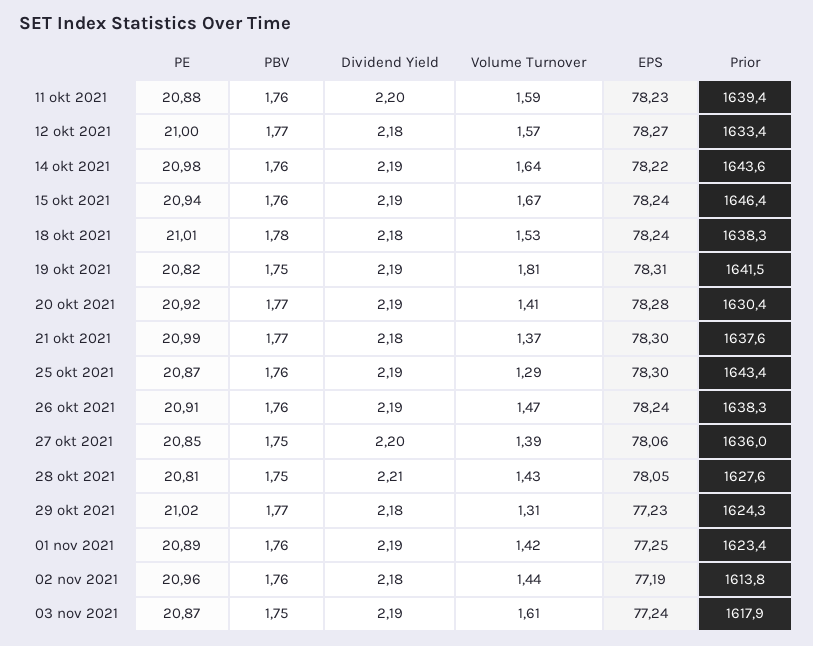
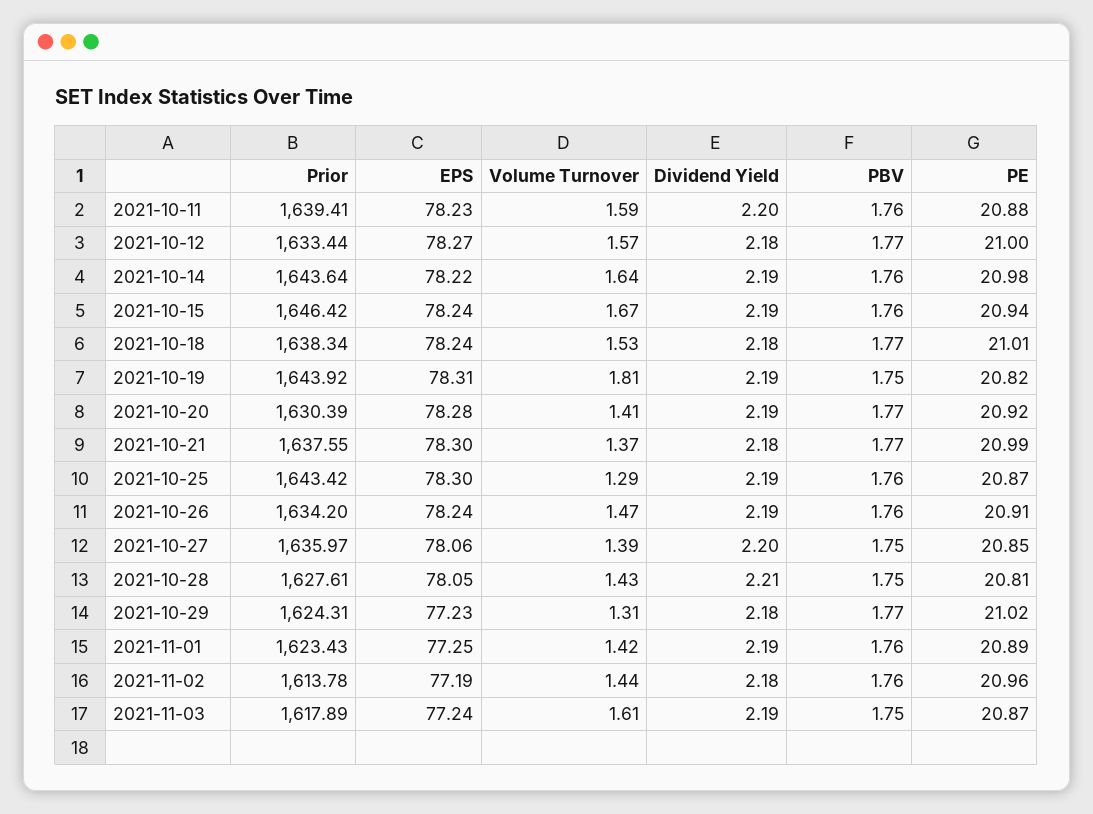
PBV, 18 okt 2021: 1.78 -> 1.77
Prior, 19 okt 2021: 1641.5 -> 1643.92
Prior, 26 okt 2021: 1638.3 -> 1634.2

